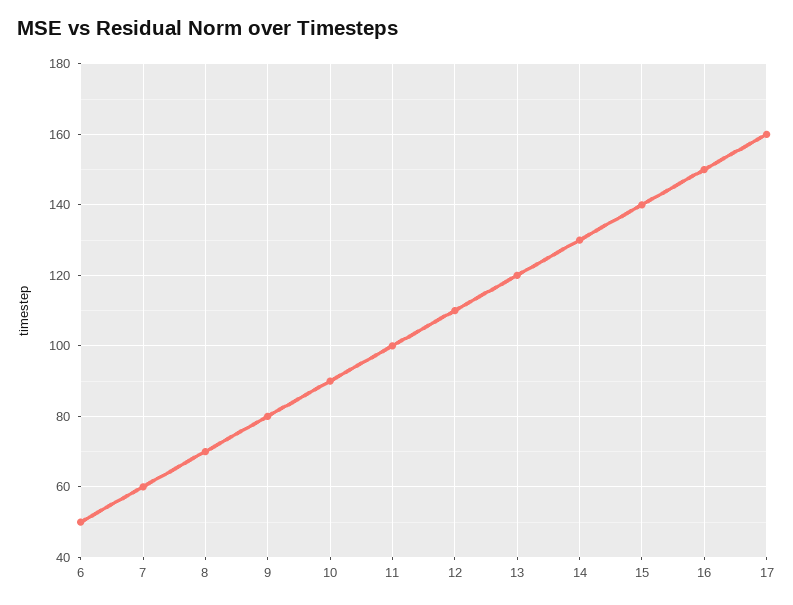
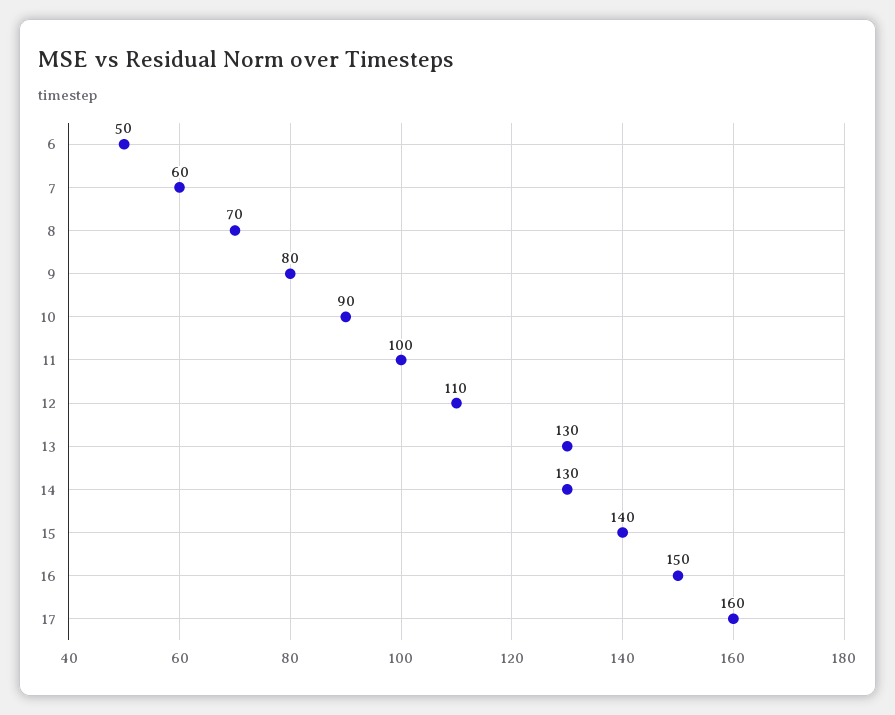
13: 120 -> 130

